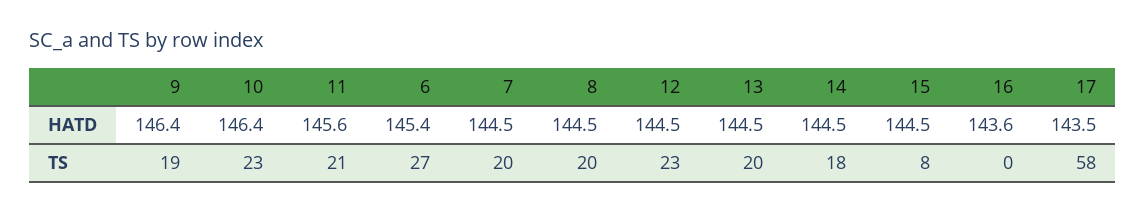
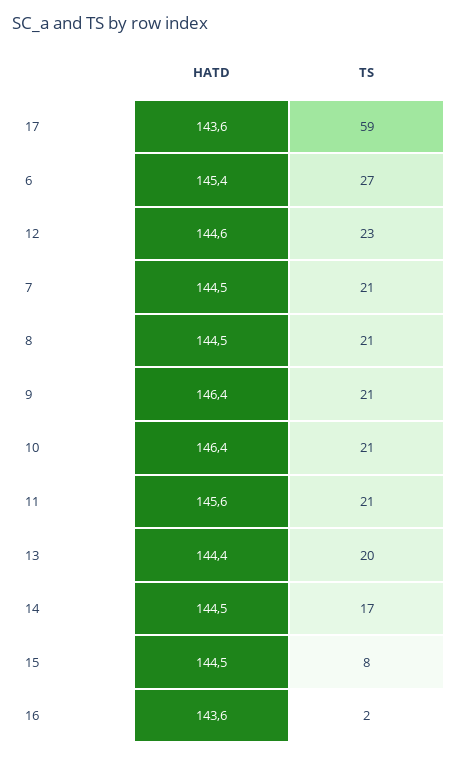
12, HATD: 144.5 -> 144.6
13, HATD: 144.5 -> 144.4
17, HATD: 143.5 -> 143.6
9, TS: 19 -> 21
10, TS: 23 -> 21
7, TS: 20 -> 21
8, TS: 20 -> 21
14, TS: 18 -> 17
16, TS: 0 -> 2
17, TS: 58 -> 59

